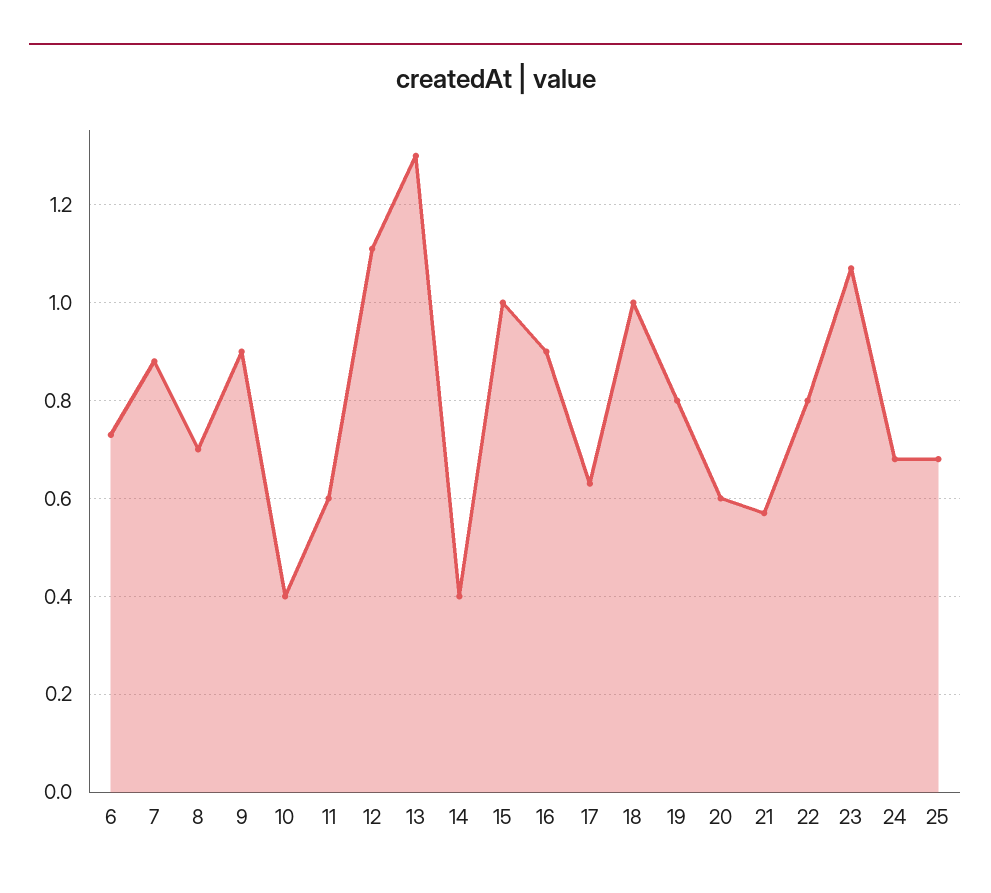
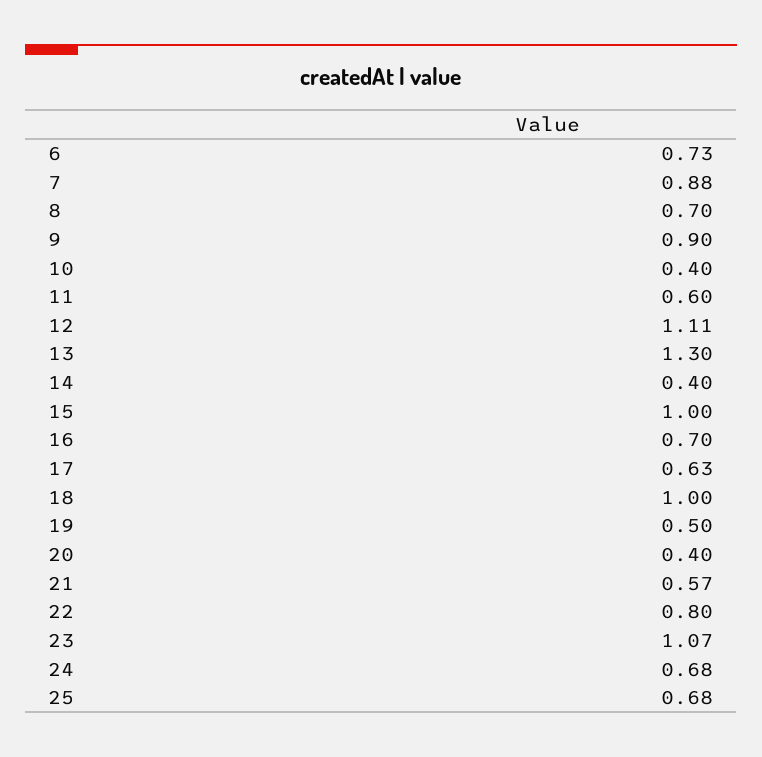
16: 0.9 -> 0.7
19: 0.8 -> 0.5
20: 0.6 -> 0.4

